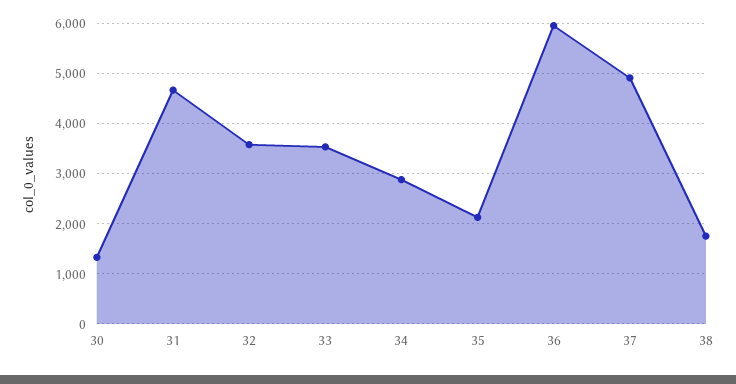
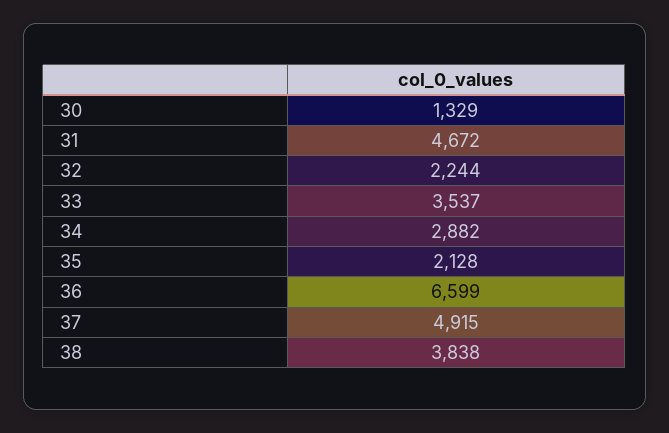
32: 3600 -> 2244
36: 6000 -> 6599
38: 1800 -> 3838

